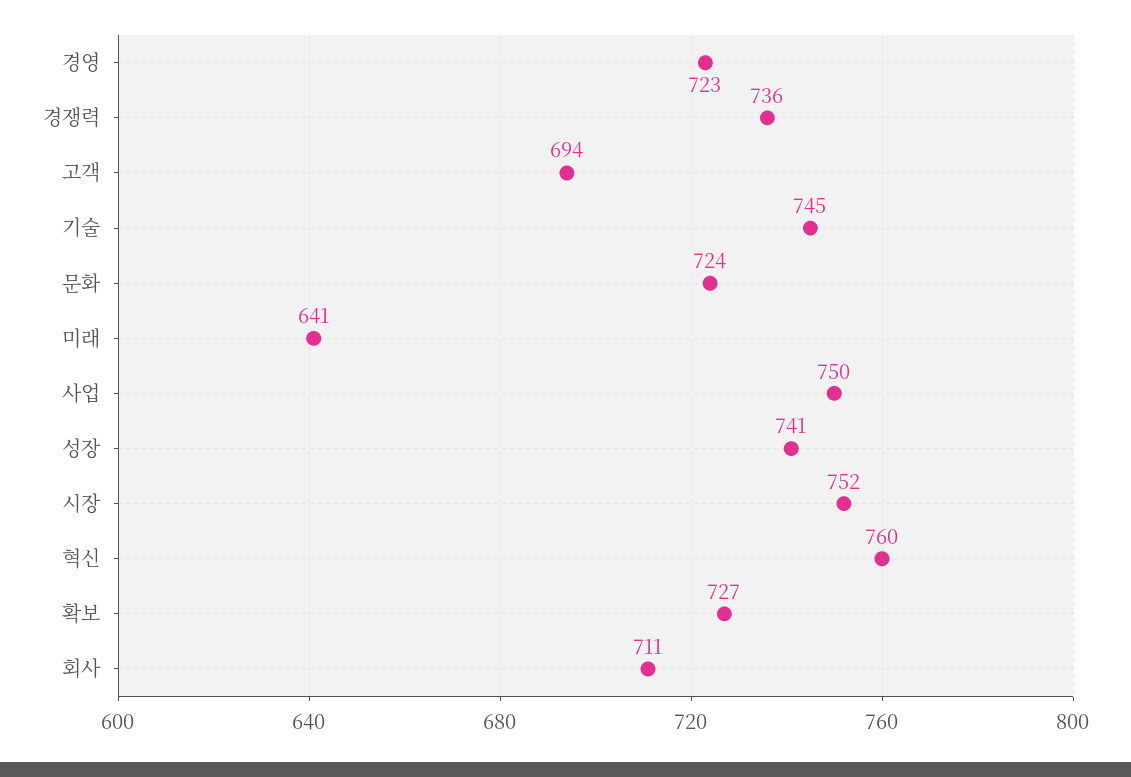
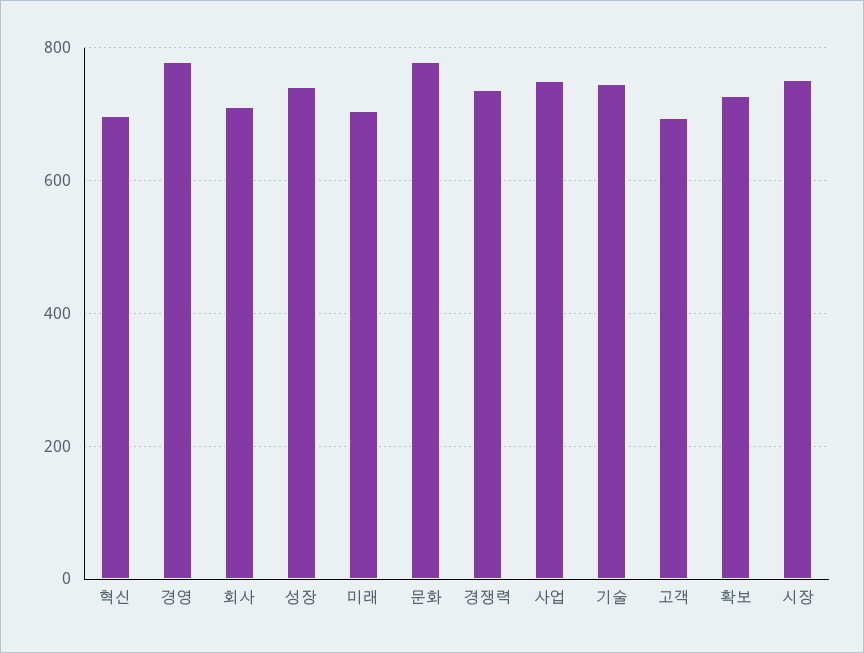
경영: 723 -> 780
문화: 724 -> 780
미래: 641 -> 700
혁신: 760 -> 700

